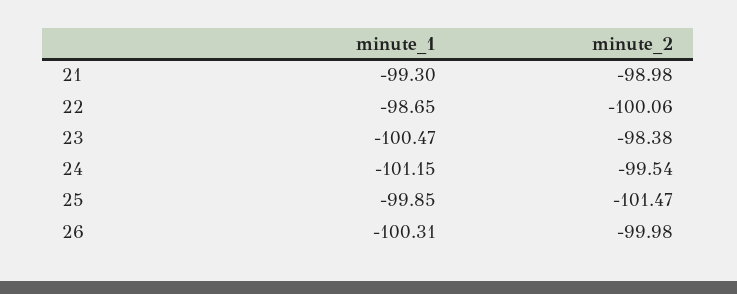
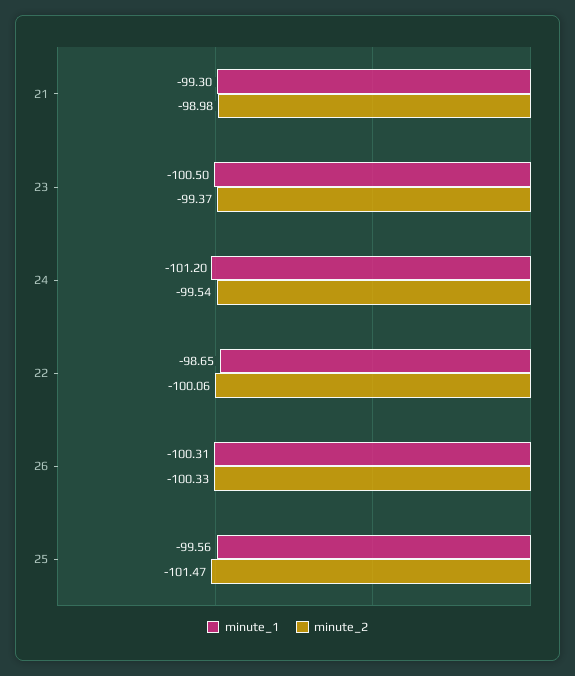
minute_1, 23: -100.47 -> -100.5
minute_2, 23: -98.38 -> -99.37
minute_1, 24: -101.15 -> -101.2
minute_1, 25: -99.85 -> -99.56
minute_2, 26: -99.98 -> -100.33

